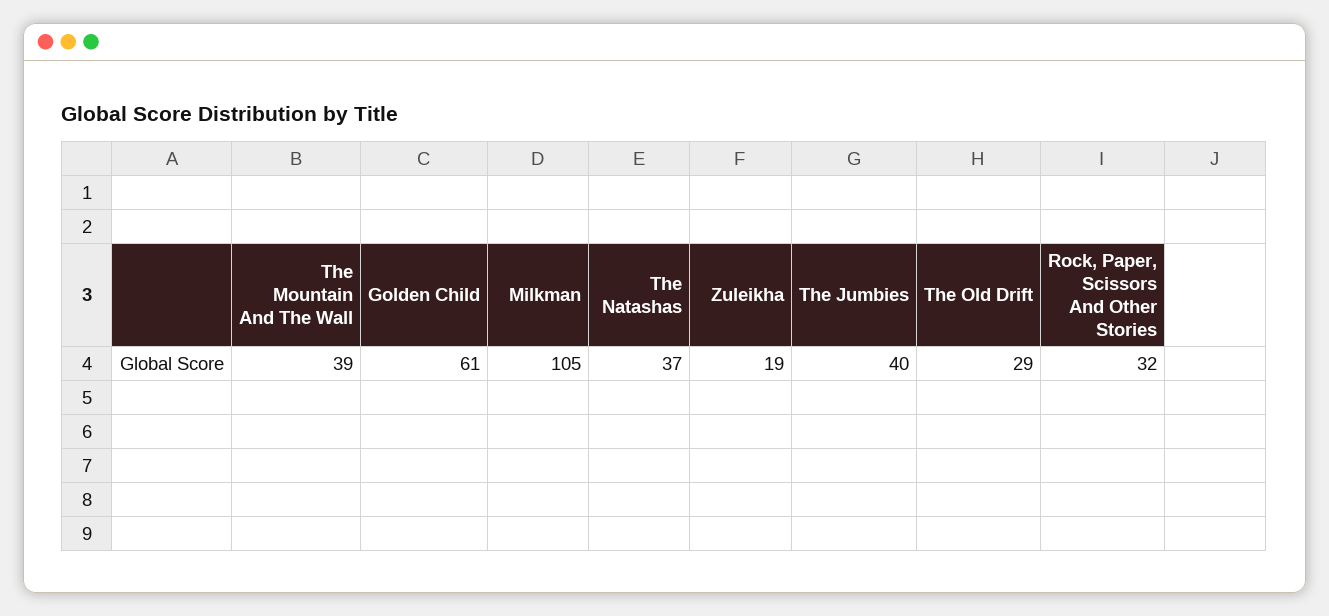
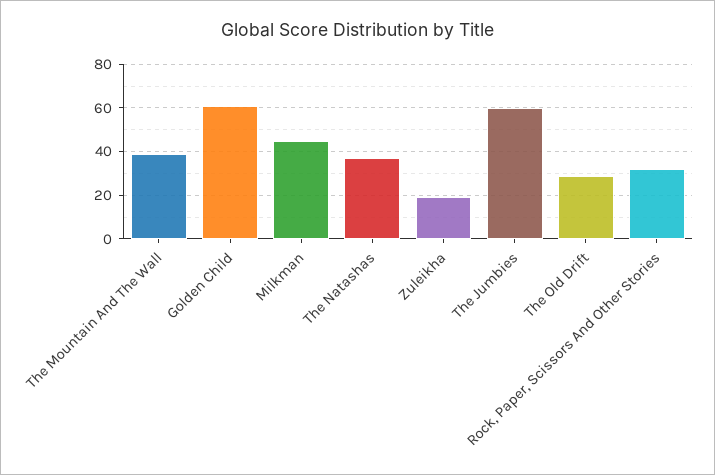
Milkman: 105 -> 45
The Jumbies: 40 -> 60

